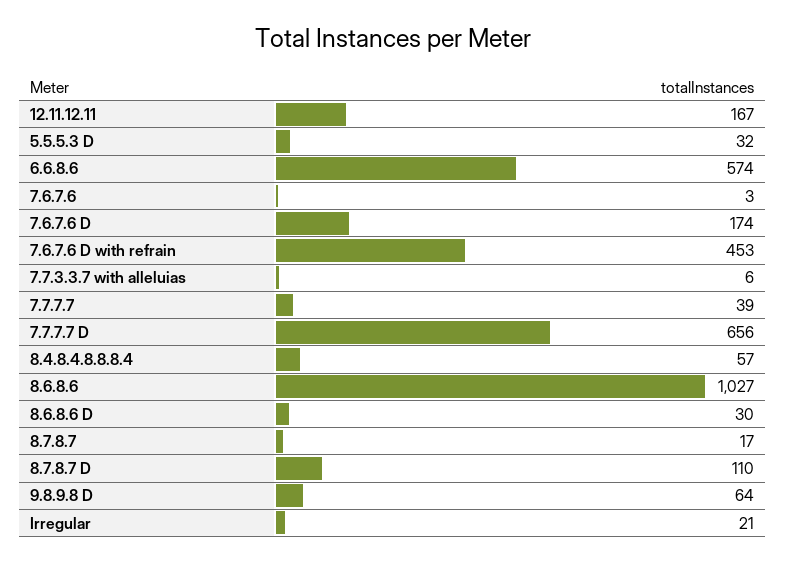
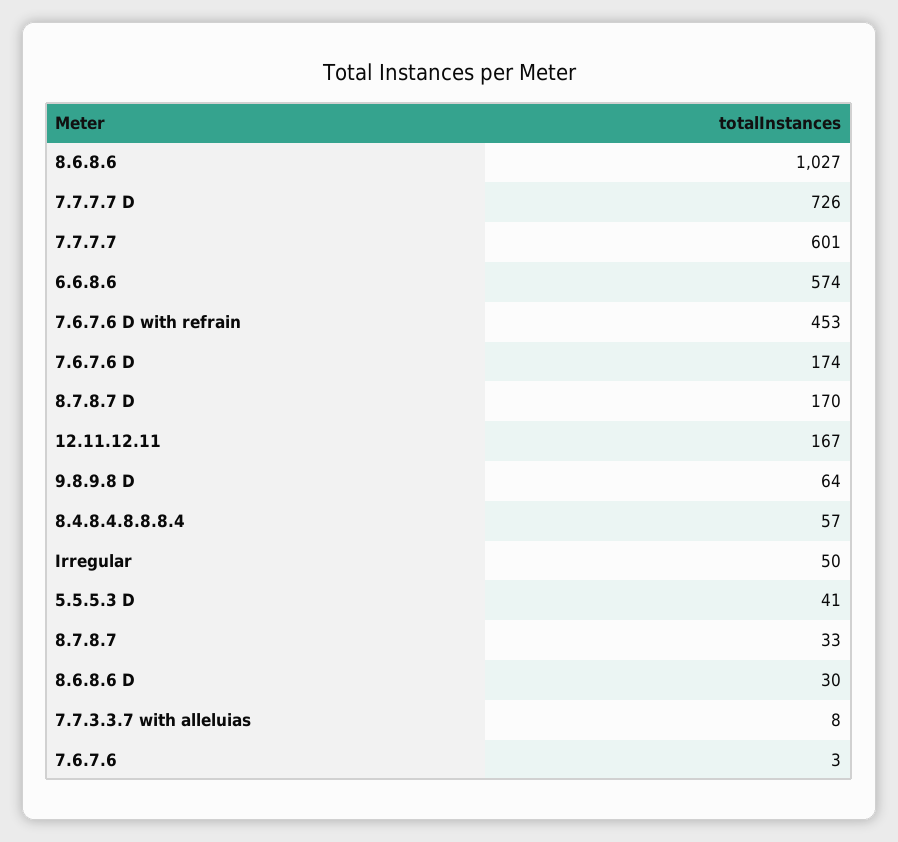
5.5.5.3 D: 32 -> 41
7.7.3.3.7 with alleluias: 6 -> 8
7.7.7.7: 39 -> 601
7.7.7.7 D: 656 -> 726
8.7.8.7: 17 -> 33
8.7.8.7 D: 110 -> 170
Irregular: 21 -> 50

